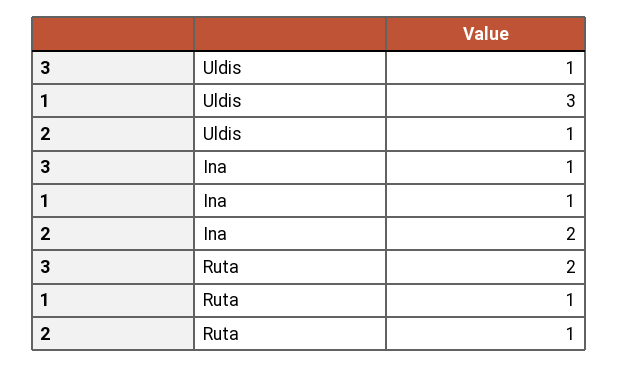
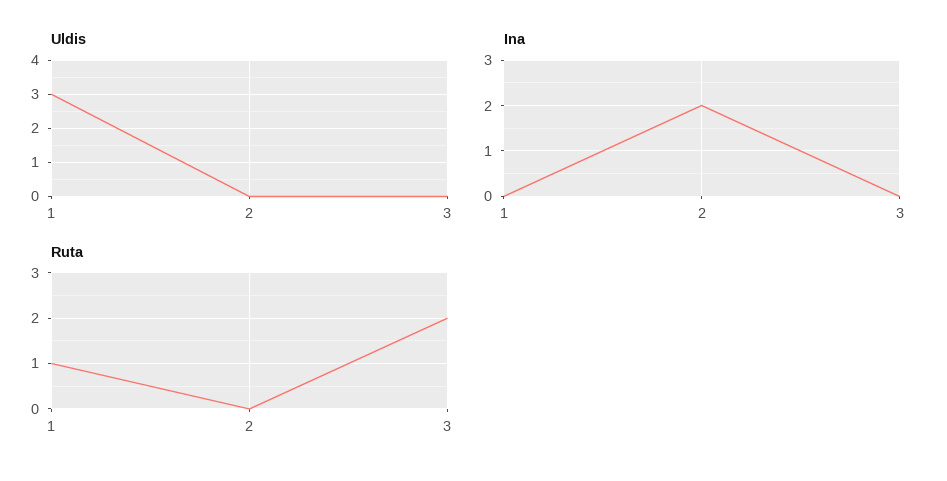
Uldis, 3: 1 -> 0
Uldis, 2: 1 -> 0
Ina, 3: 1 -> 0
Ina, 1: 1 -> 0
Ruta, 2: 1 -> 0

